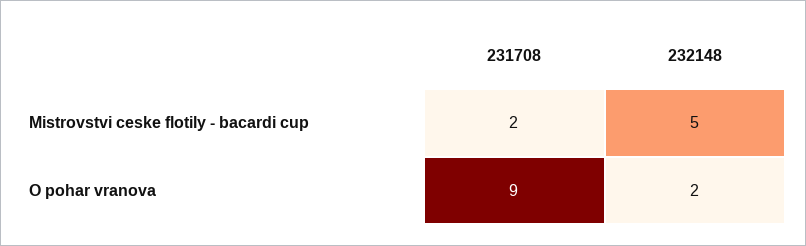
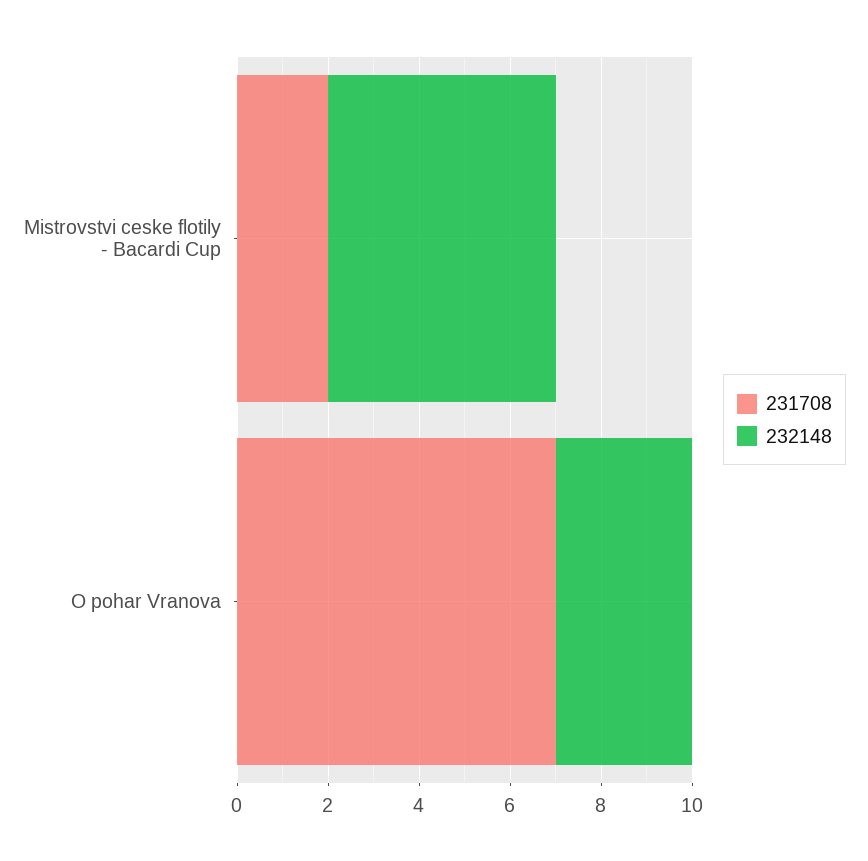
231708, O pohar vranova: 9 -> 7
232148, O pohar vranova: 2 -> 3

